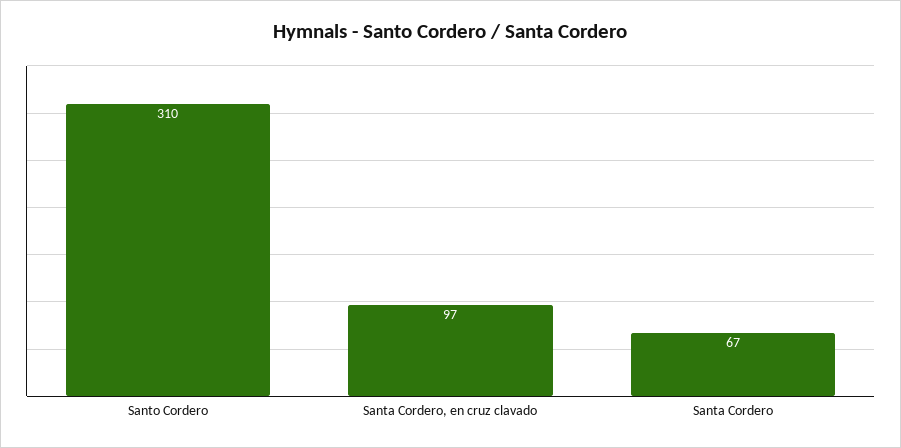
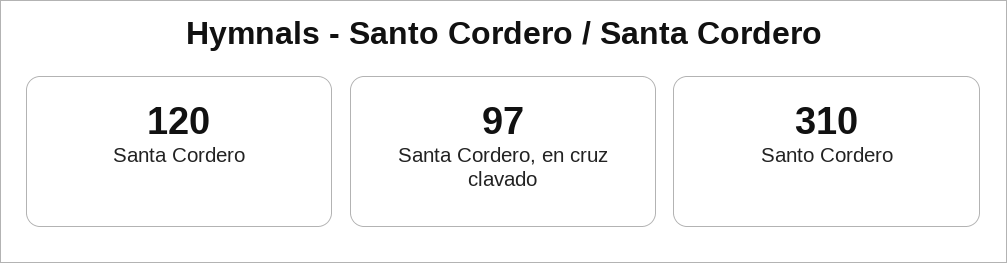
Santa Cordero: 67 -> 120

